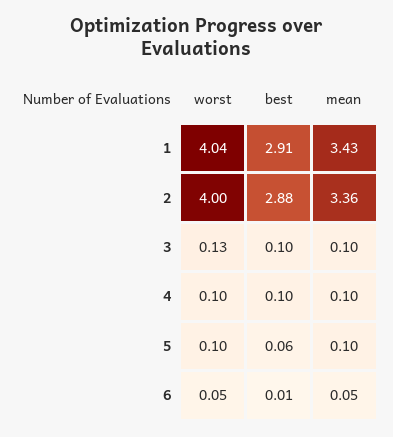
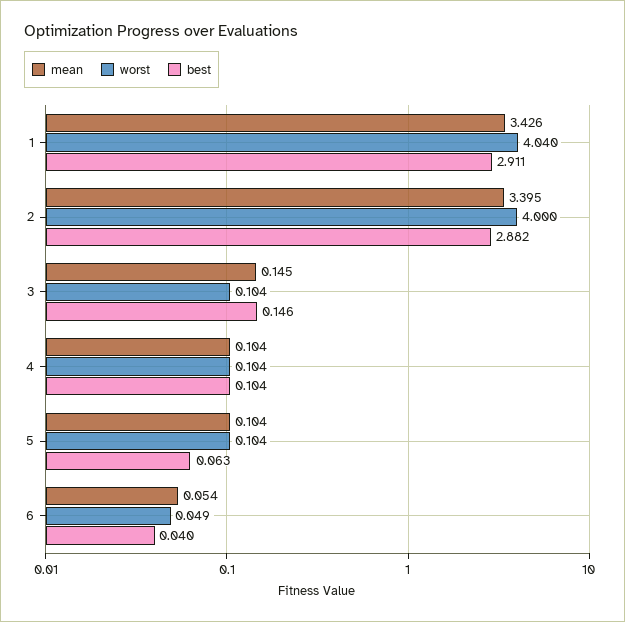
mean, 2: 3.36 -> 3.395
worst, 3: 0.13 -> 0.104
best, 3: 0.1 -> 0.146
mean, 3: 0.1 -> 0.145
best, 6: 0.01 -> 0.04

